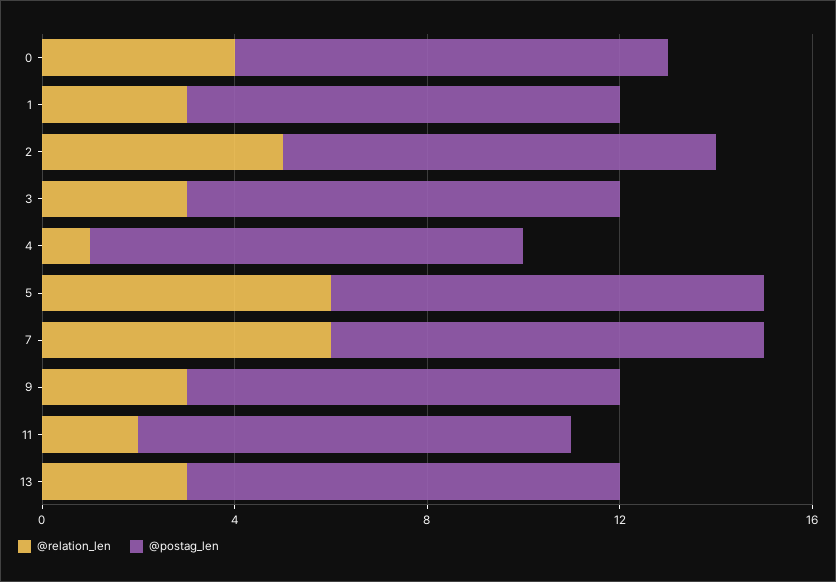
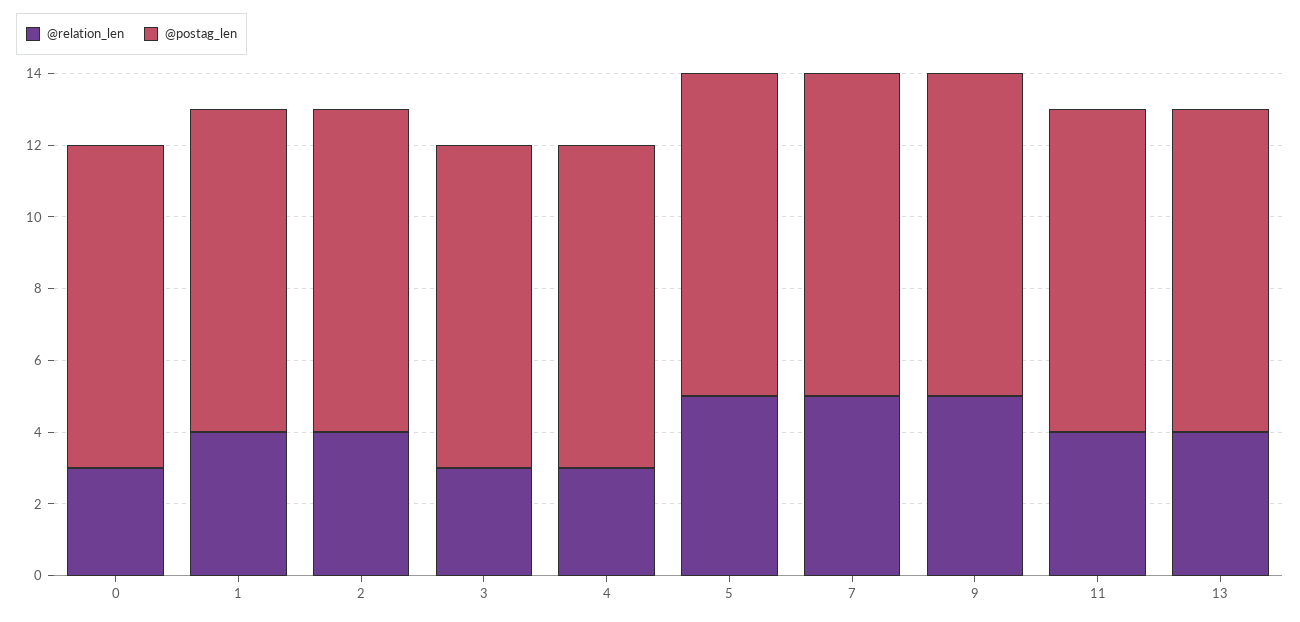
@relation_len, 0: 4 -> 3
@relation_len, 1: 3 -> 4
@relation_len, 2: 5 -> 4
@relation_len, 4: 1 -> 3
@relation_len, 5: 6 -> 5
@relation_len, 7: 6 -> 5
@relation_len, 9: 3 -> 5
@relation_len, 11: 2 -> 4
@relation_len, 13: 3 -> 4

